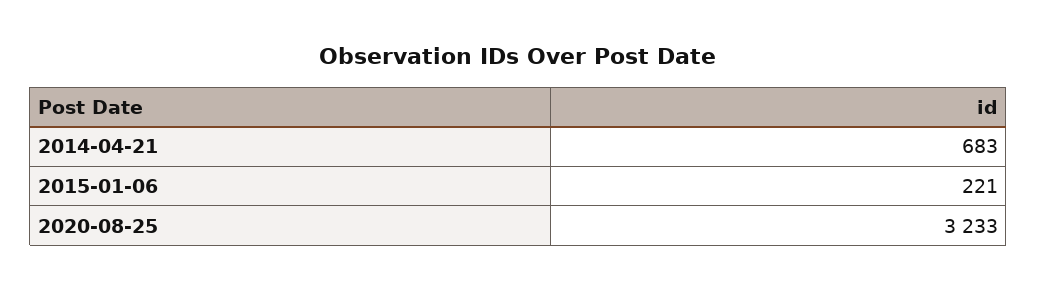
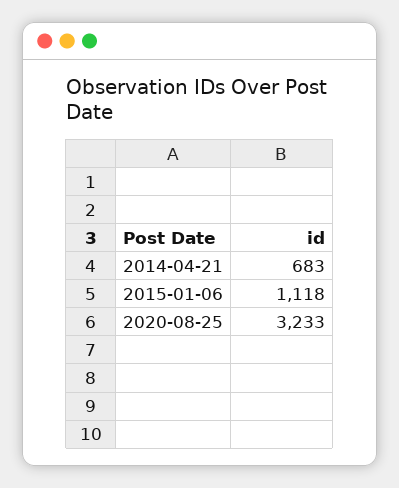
2015-01-06: 221 -> 1118

